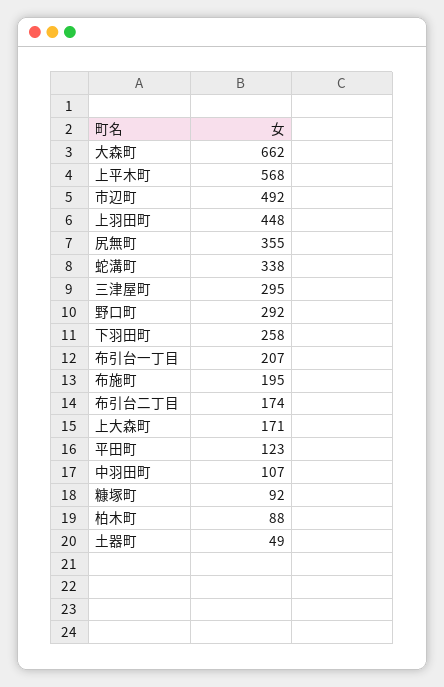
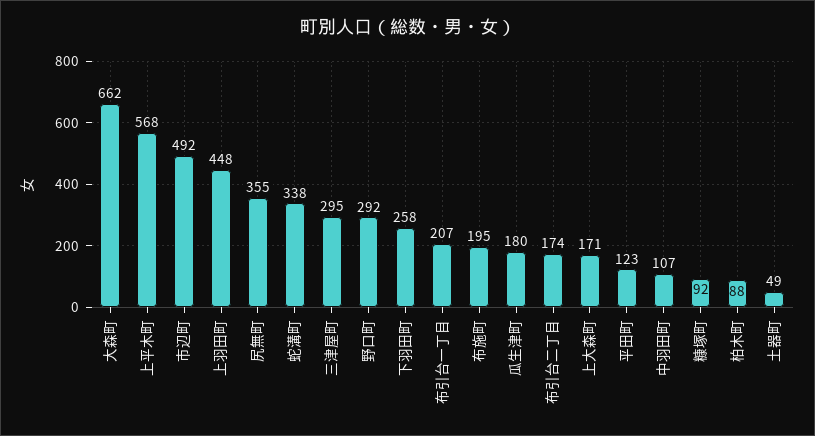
瓜生津町: none -> 180

